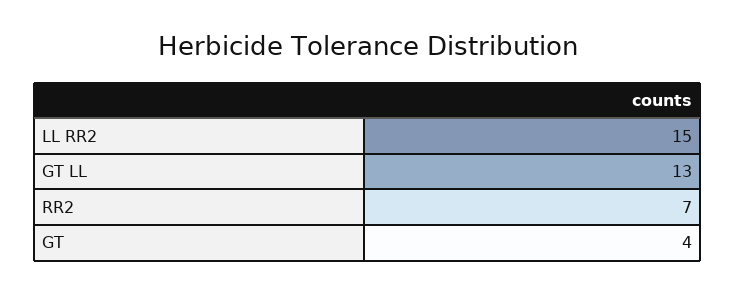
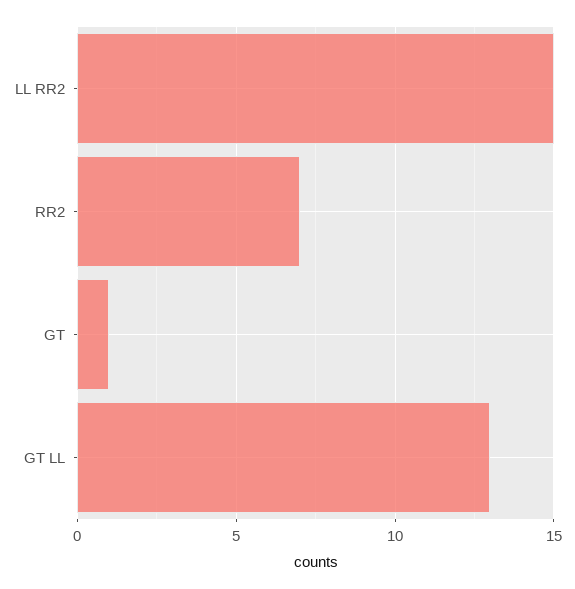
GT: 4 -> 1

